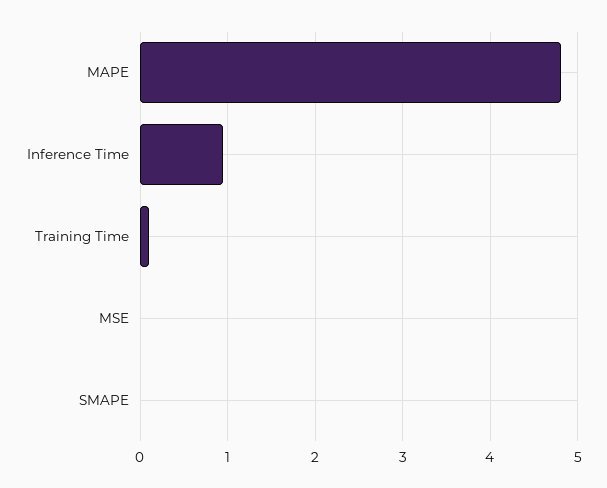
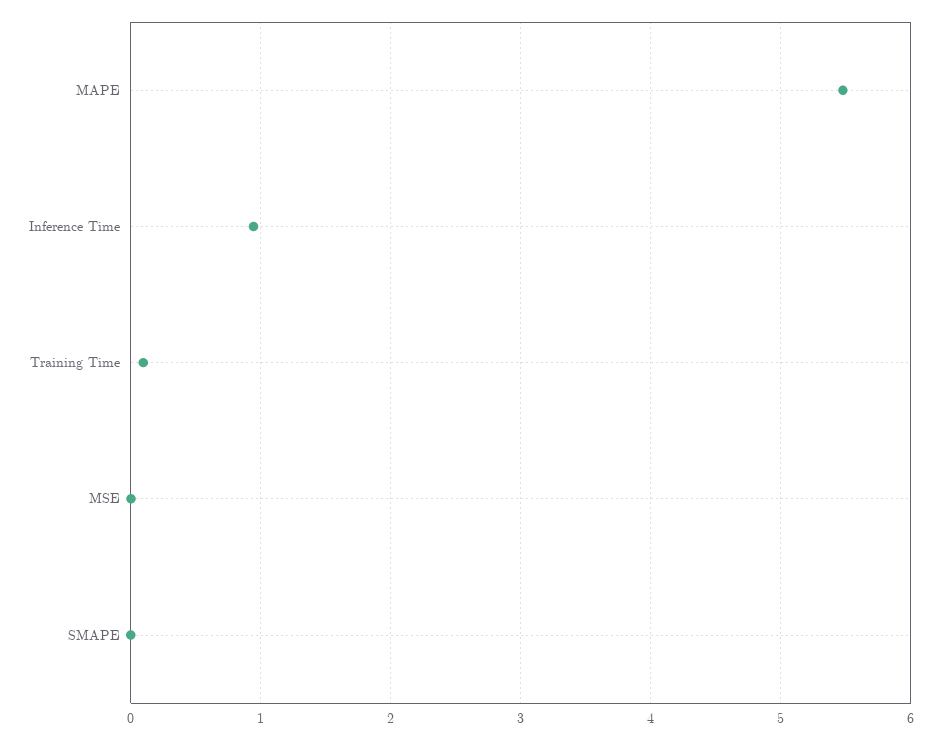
MAPE: 4.8 -> 5.5

